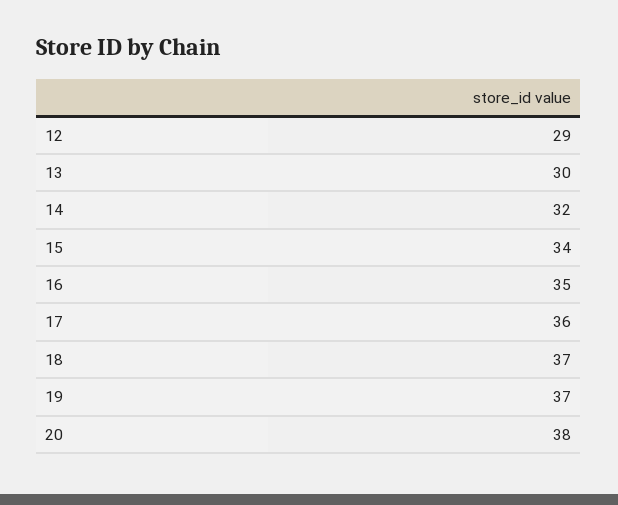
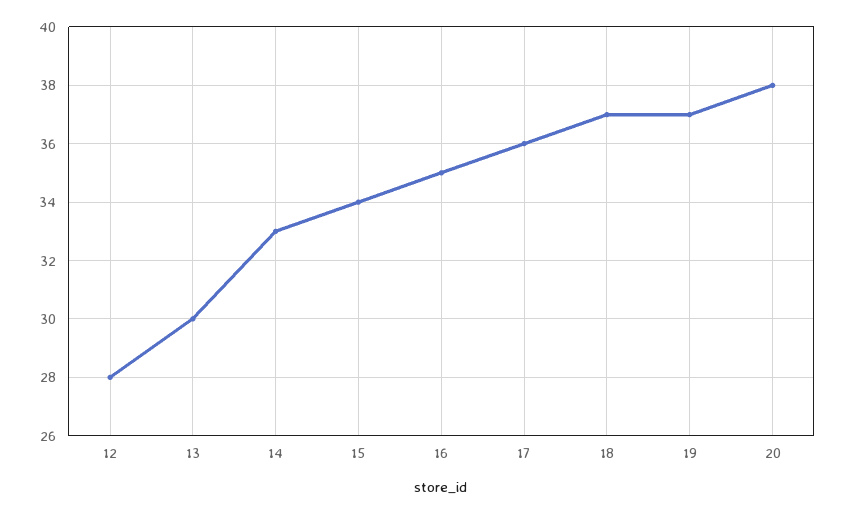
12: 29 -> 28
14: 32 -> 33

